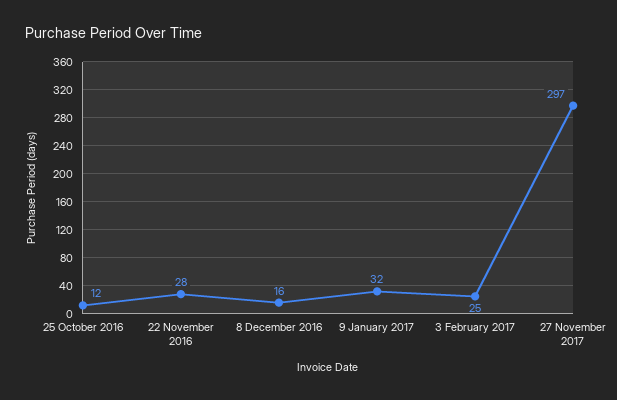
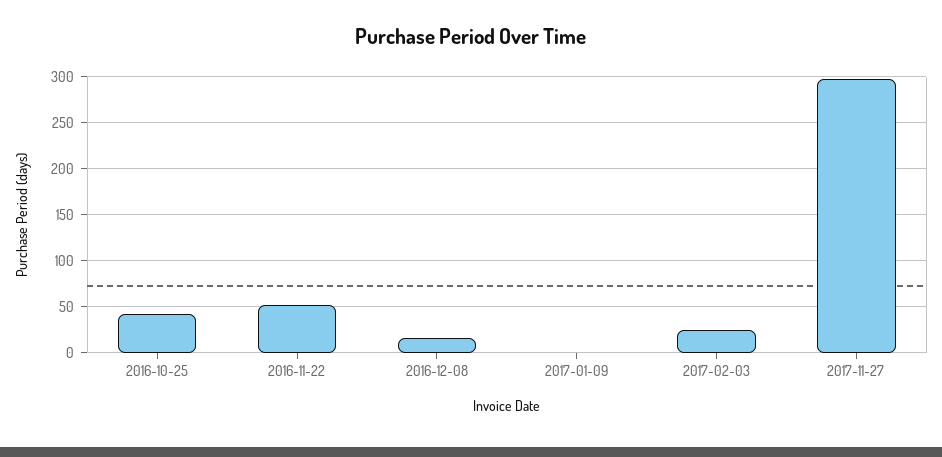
25 October 2016: 12 -> 40
22 November 2016: 28 -> 50
9 January 2017: 32 -> 0

